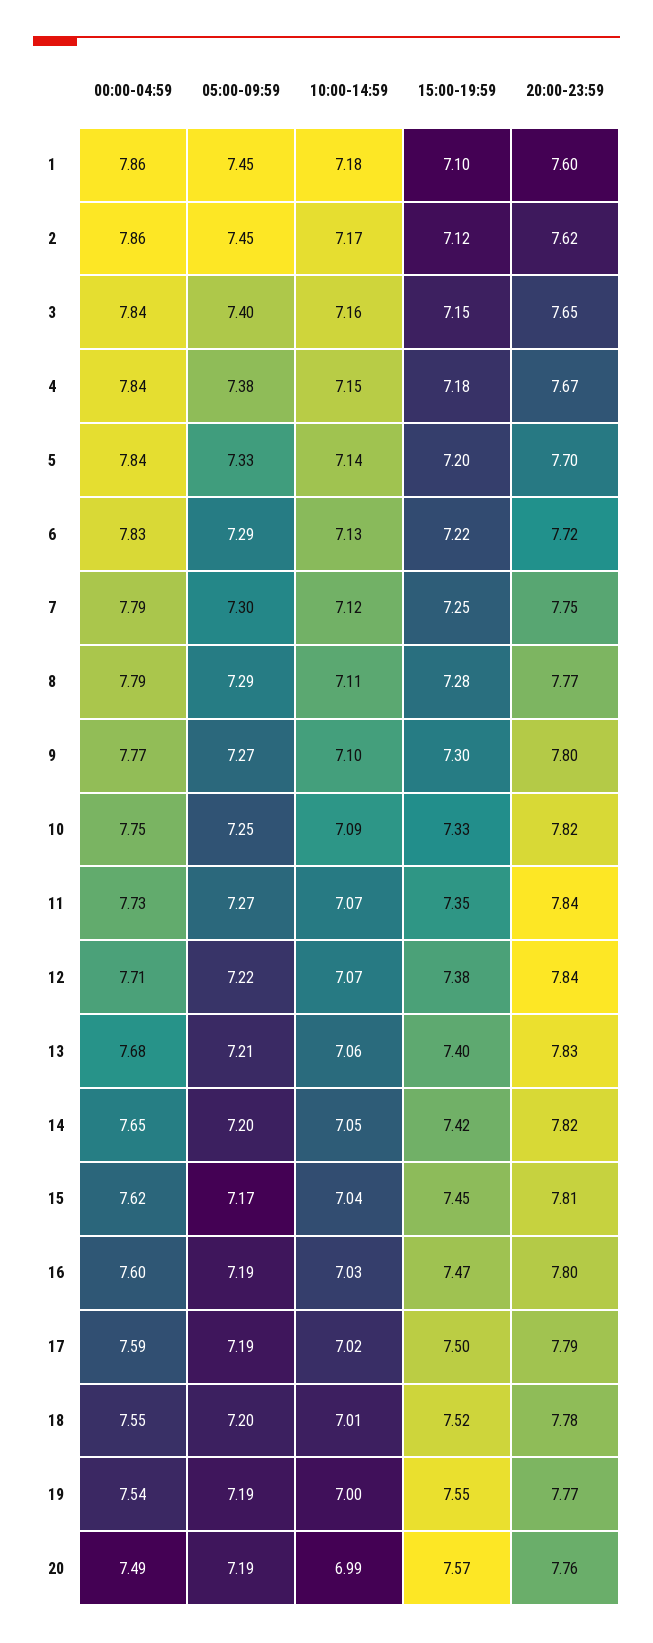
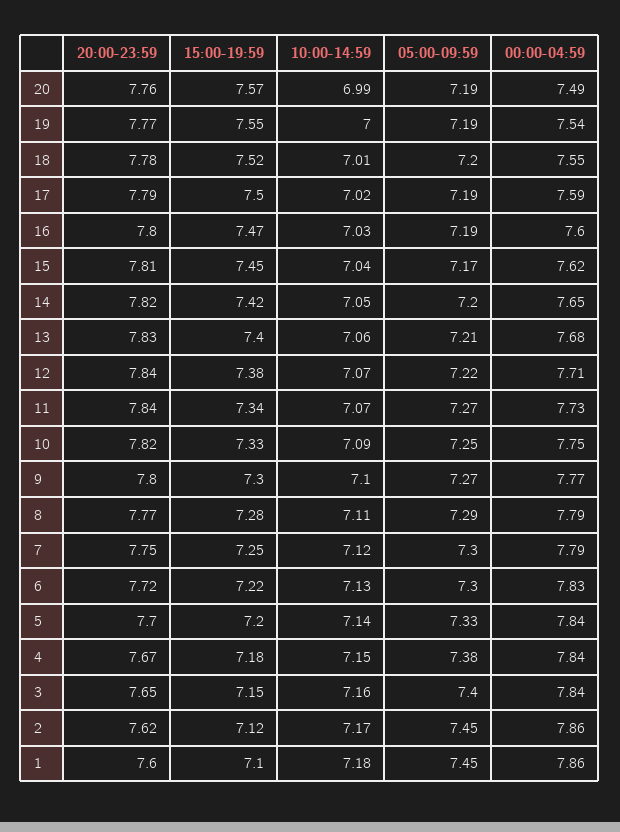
05:00-09:59, 6: 7.29 -> 7.3
15:00-19:59, 11: 7.35 -> 7.34

